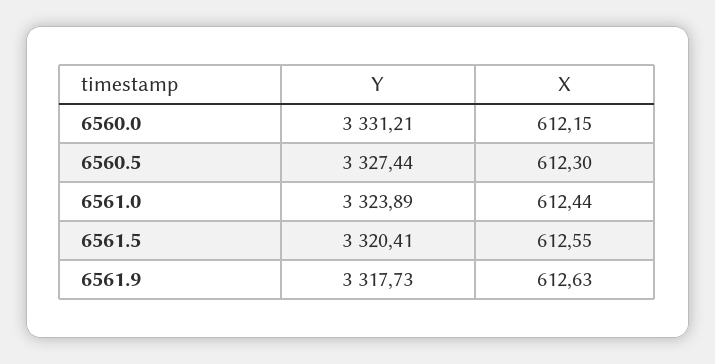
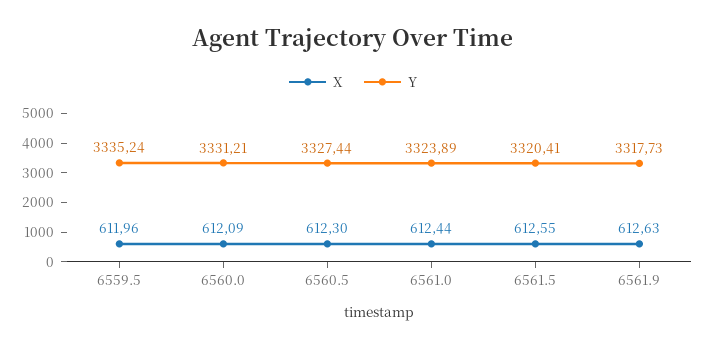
X, 6560.0: 612.15 -> 612.09
X, 6559.5: none -> 611.96
Y, 6559.5: none -> 3335.24

